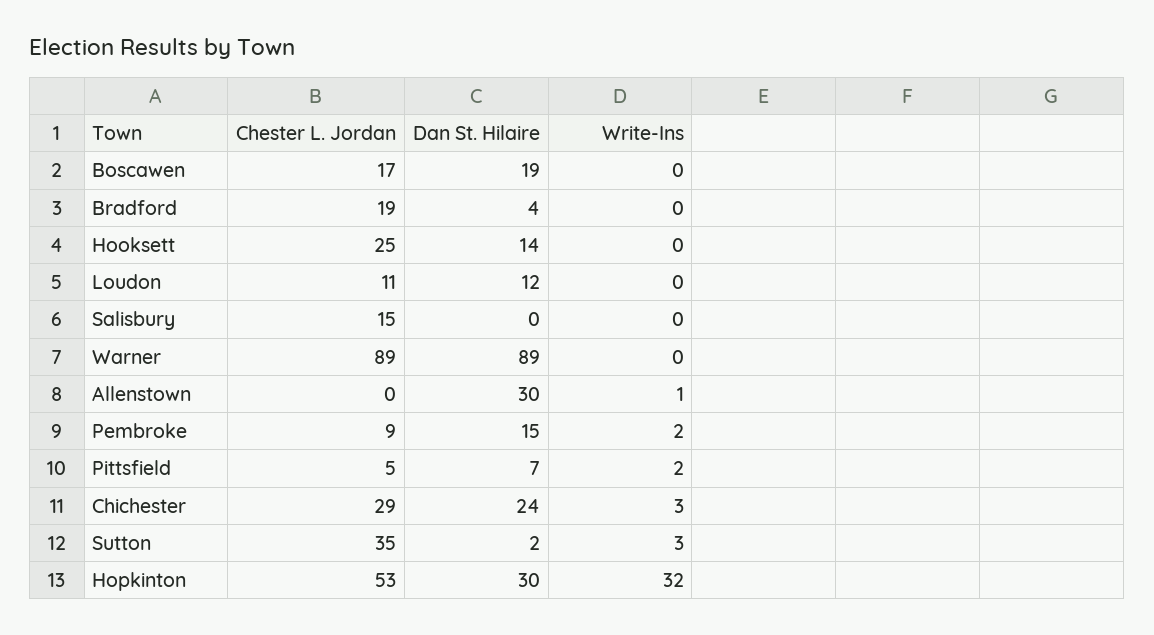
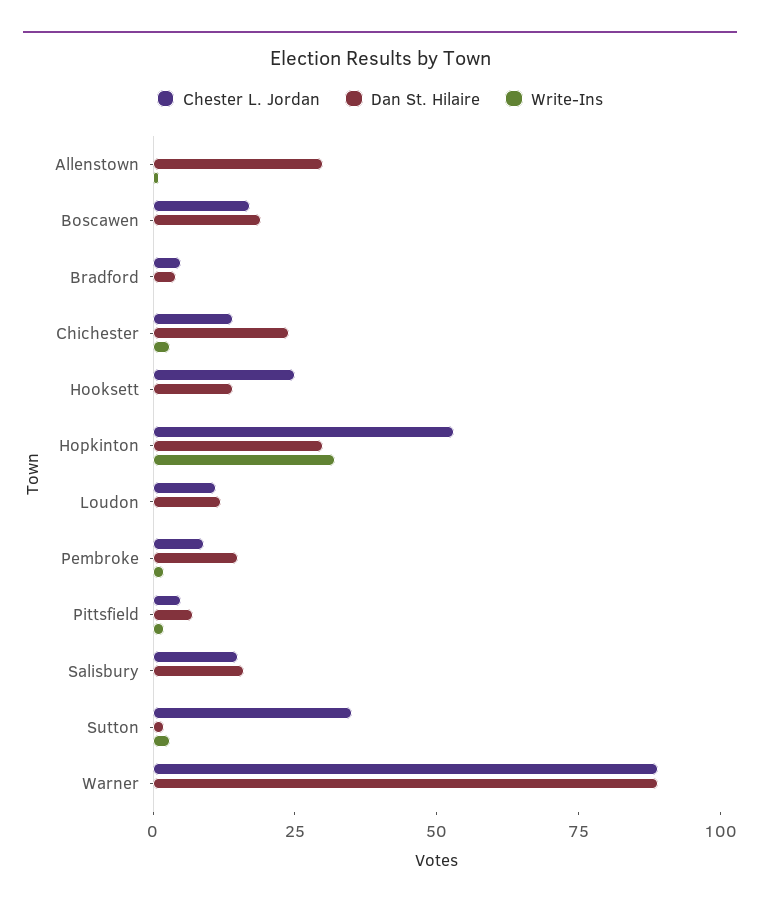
Chester L. Jordan, Bradford: 19 -> 5
Dan St. Hilaire, Salisbury: 0 -> 15
Chester L. Jordan, Chichester: 29 -> 15

